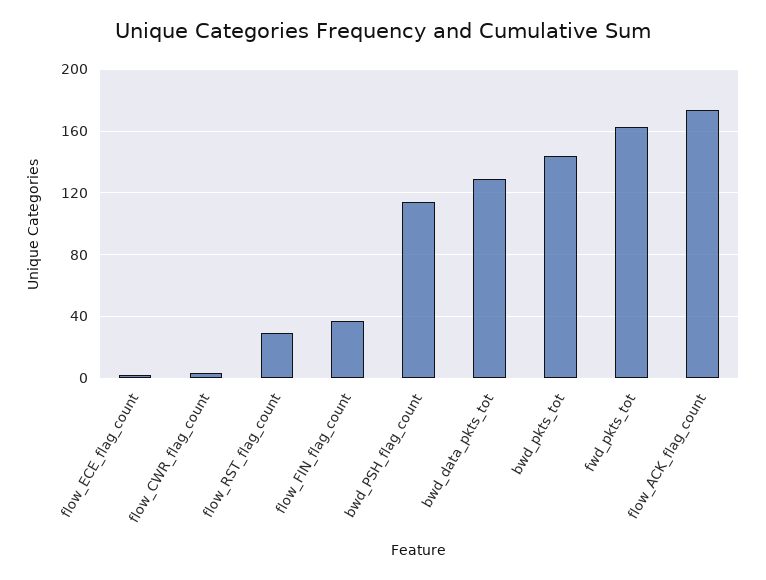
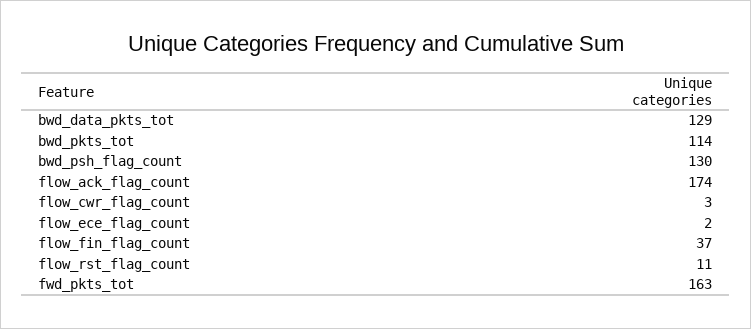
flow_RST_flag_count: 30 -> 11
bwd_PSH_flag_count: 115 -> 130
bwd_pkts_tot: 145 -> 114

